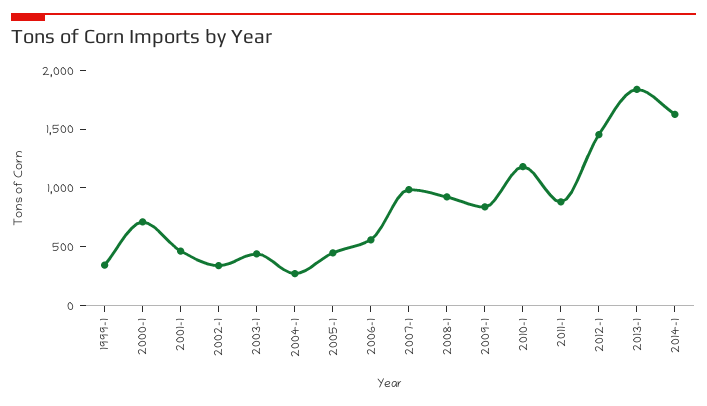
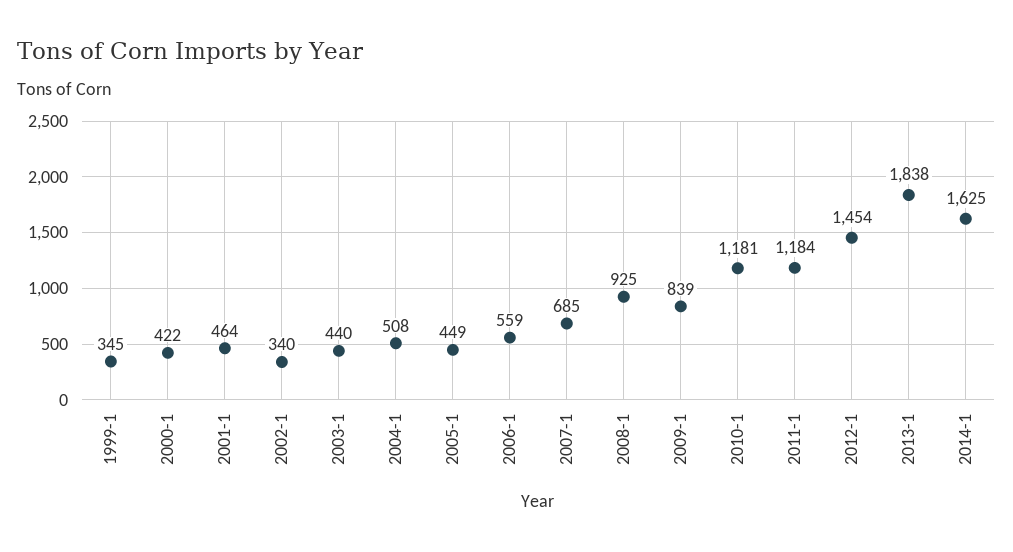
2000-1: 700 -> 422
2004-1: 300 -> 508
2007-1: 1000 -> 685
2011-1: 900 -> 1184

